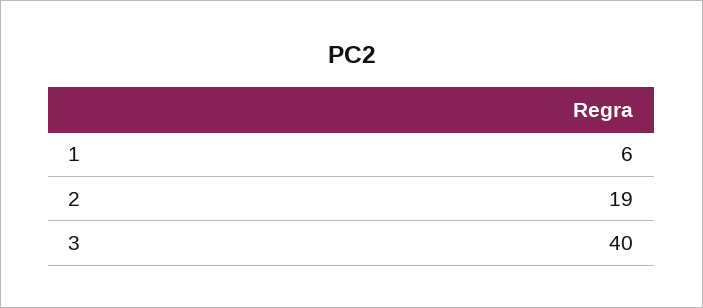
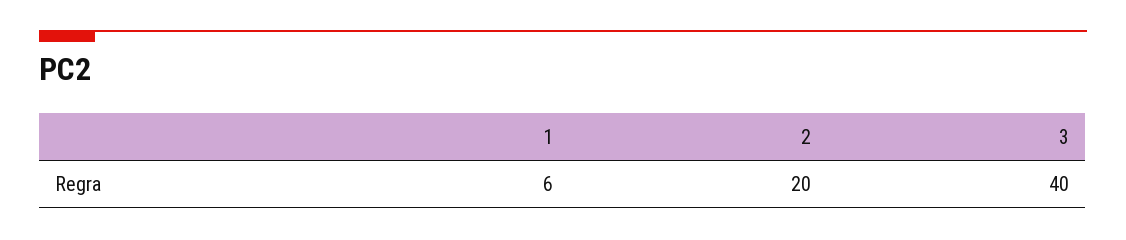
2: 19 -> 20

